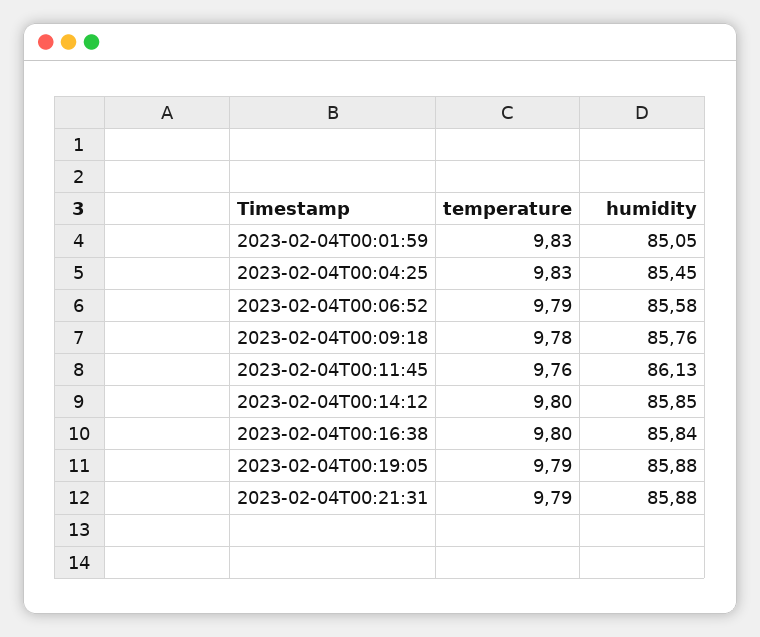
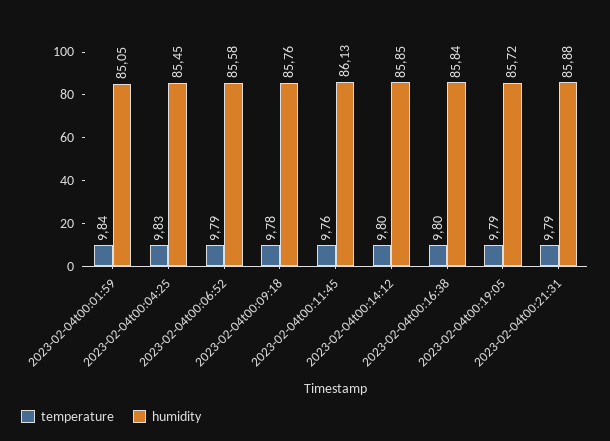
temperature, 2023-02-04T00:01:59: 9.83 -> 9.84
humidity, 2023-02-04T00:19:05: 85.88 -> 85.72

